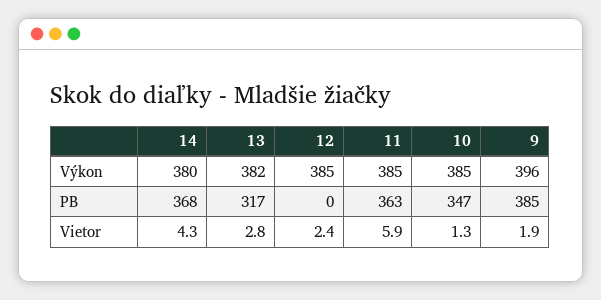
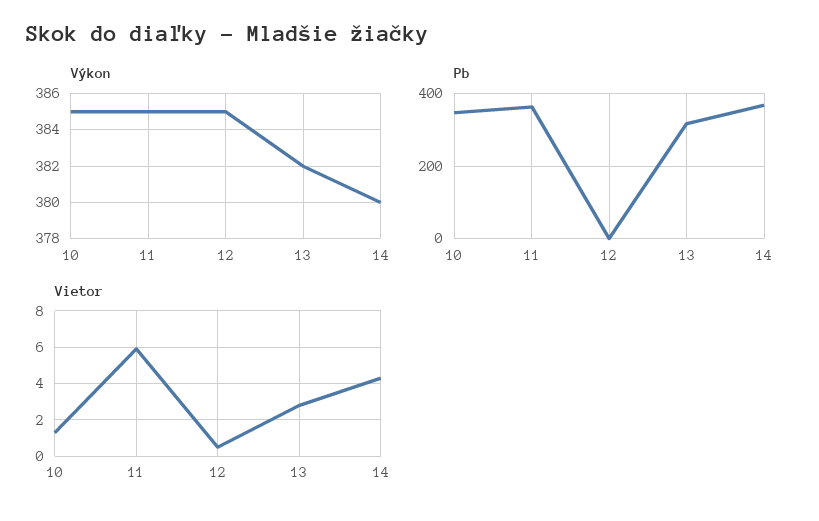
Výkon, 9: 396 -> none
PB, 9: 385 -> none
Vietor, 12: 2.4 -> 0.5
Vietor, 9: 1.9 -> none

